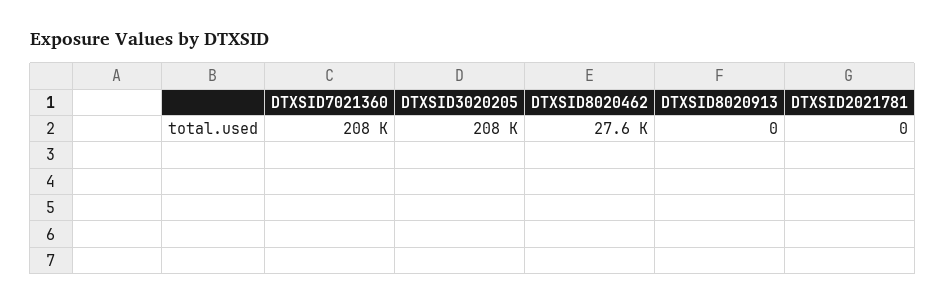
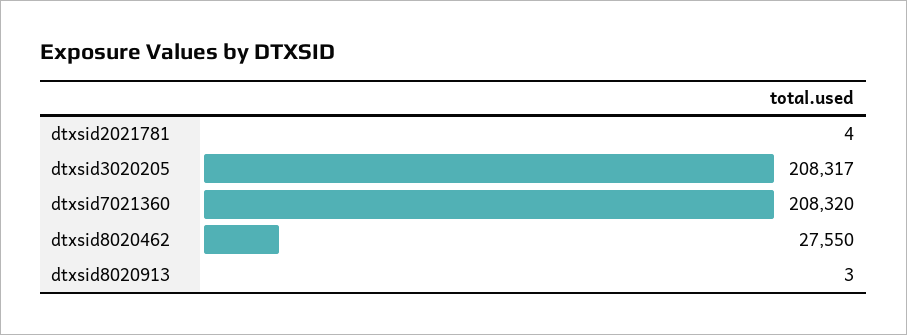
DTXSID8020913: 0 -> 3
DTXSID2021781: 0 -> 4

